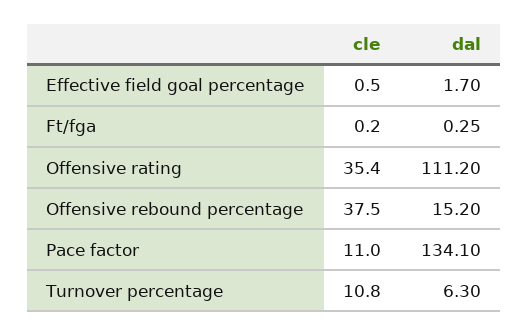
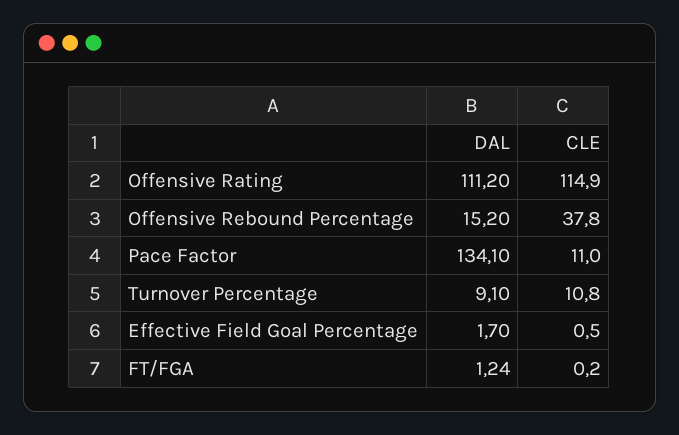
dal, Ft/fga: 0.25 -> 1.24
cle, Offensive rating: 35.4 -> 114.9
cle, Offensive rebound percentage: 37.5 -> 37.8
dal, Turnover percentage: 6.3 -> 9.1

